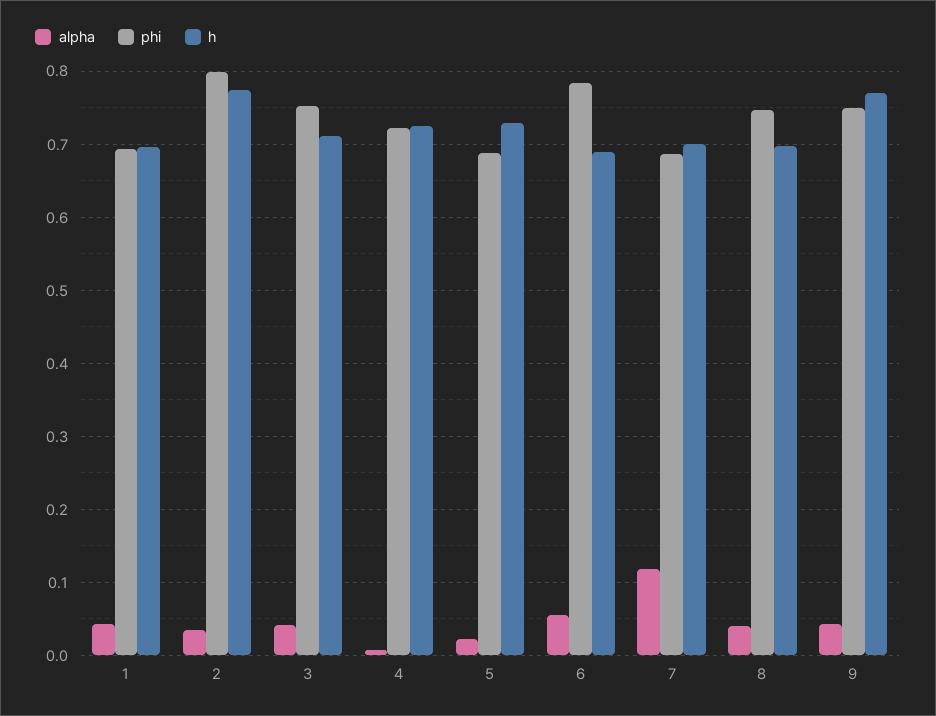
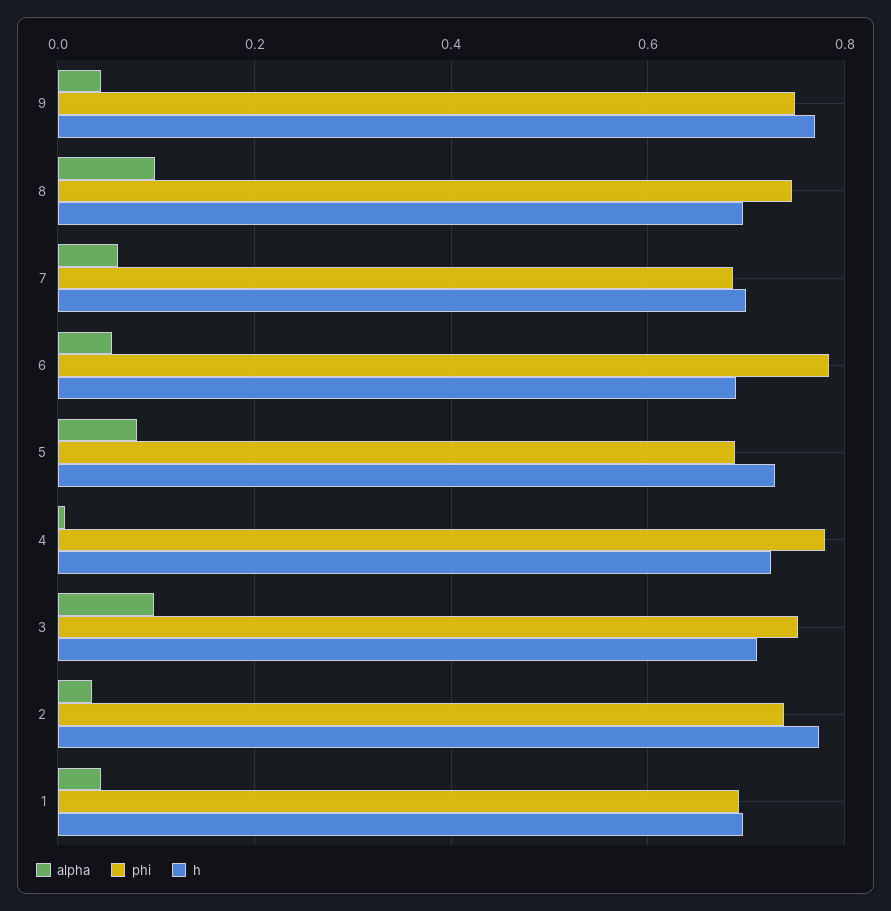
phi, 2: 0.8 -> 0.74
alpha, 3: 0.04 -> 0.1
phi, 4: 0.72 -> 0.78
alpha, 5: 0.02 -> 0.08
alpha, 7: 0.12 -> 0.06
alpha, 8: 0.04 -> 0.1

